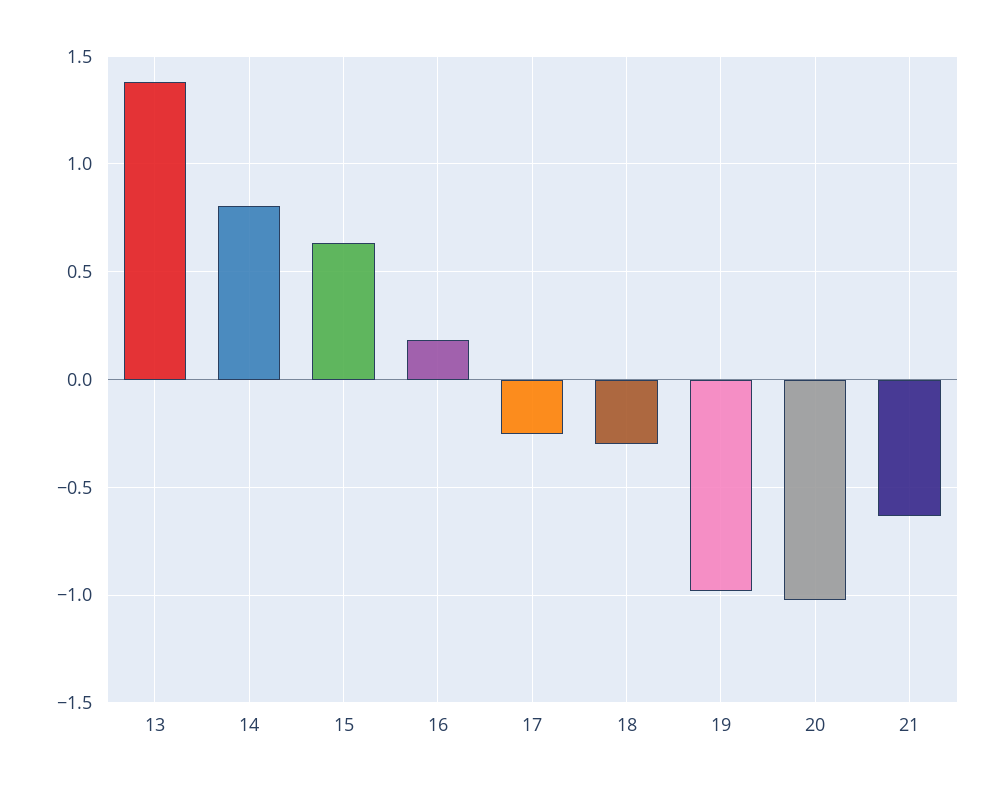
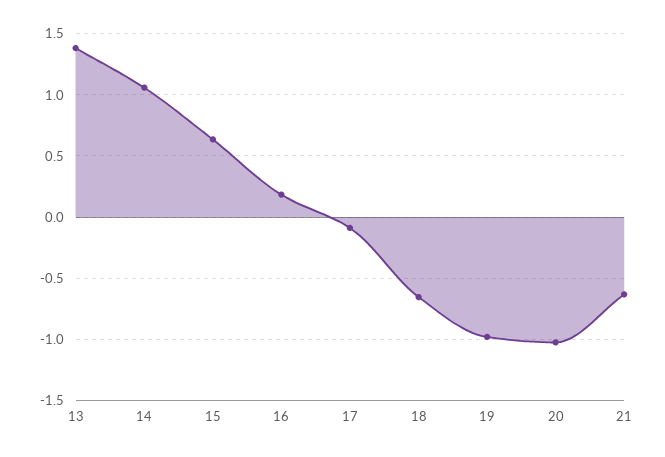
14: 0.8 -> 1.05
17: -0.25 -> -0.1
18: -0.3 -> -0.65

